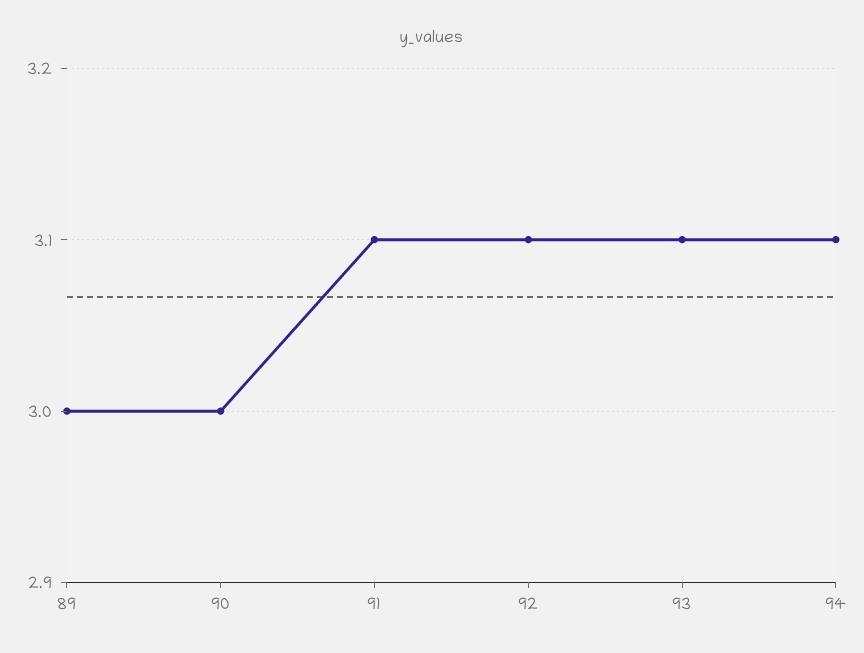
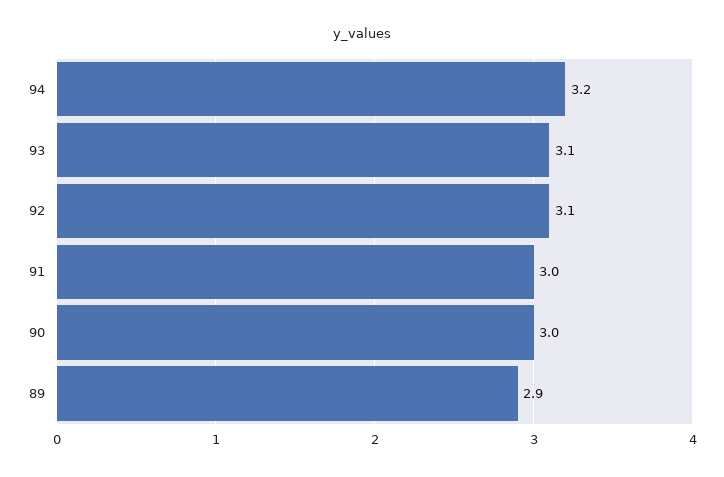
89: 3 -> 2.9
91: 3.1 -> 3
94: 3.1 -> 3.2

